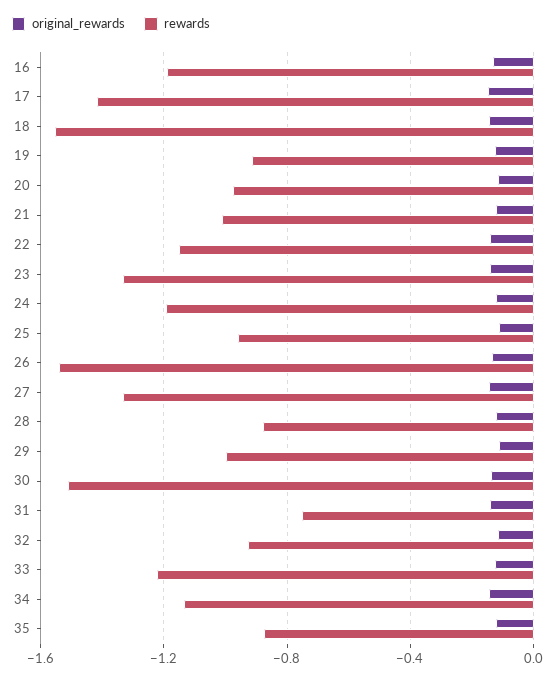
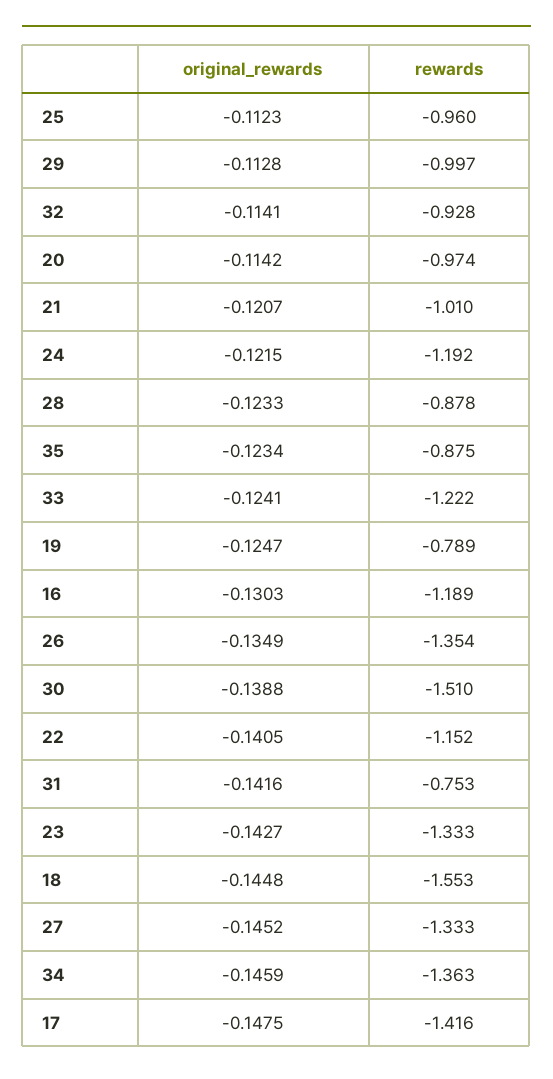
rewards, 19: -0.9 -> -0.789
rewards, 26: -1.55 -> -1.354
rewards, 34: -1.15 -> -1.363

